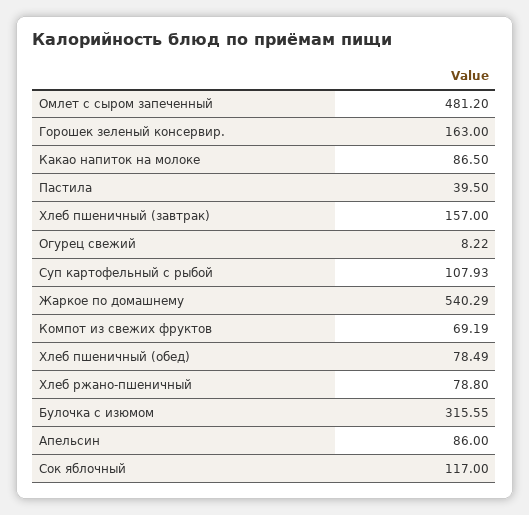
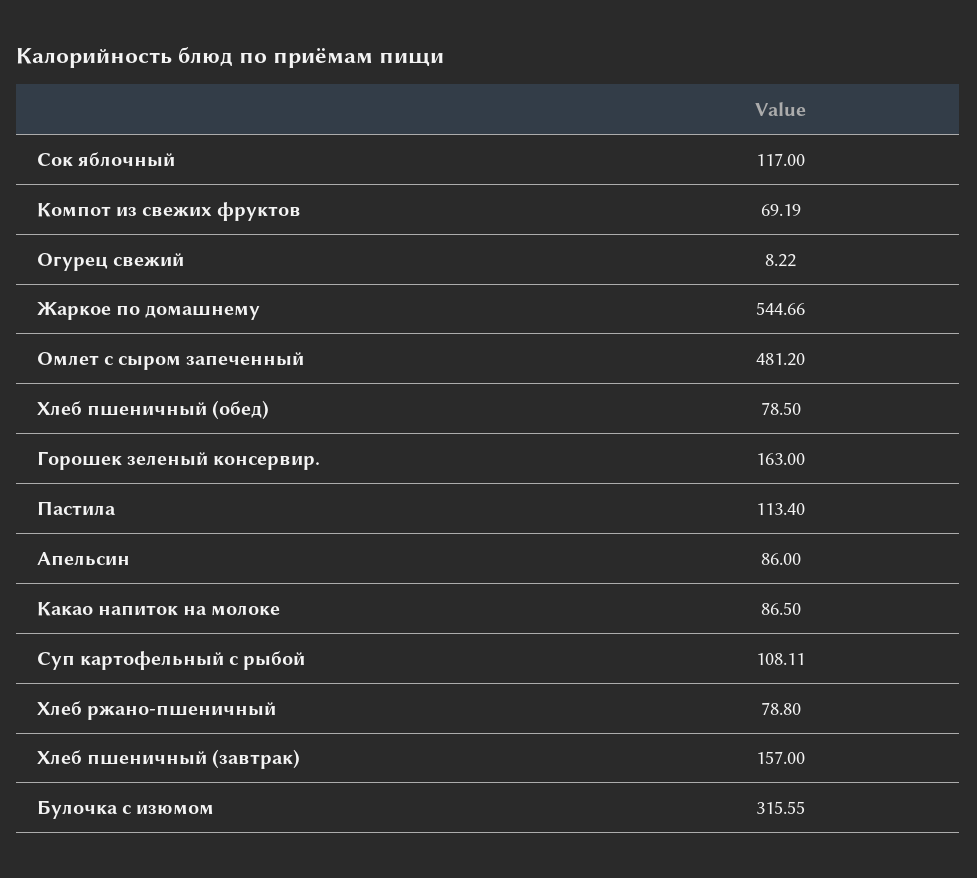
Пастила: 39.5 -> 113.4
Суп картофельный с рыбой: 107.93 -> 108.11
Жаркое по домашнему: 540.29 -> 544.66
Хлеб пшеничный (обед): 78.49 -> 78.5

